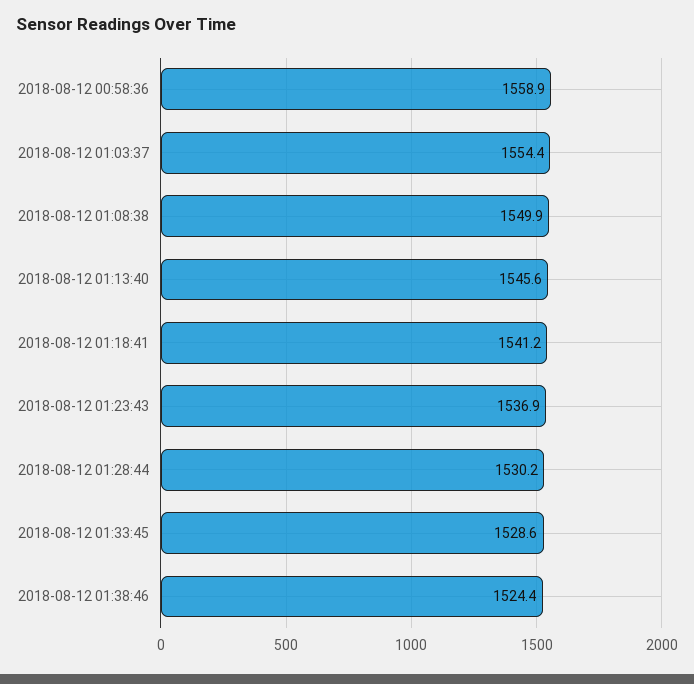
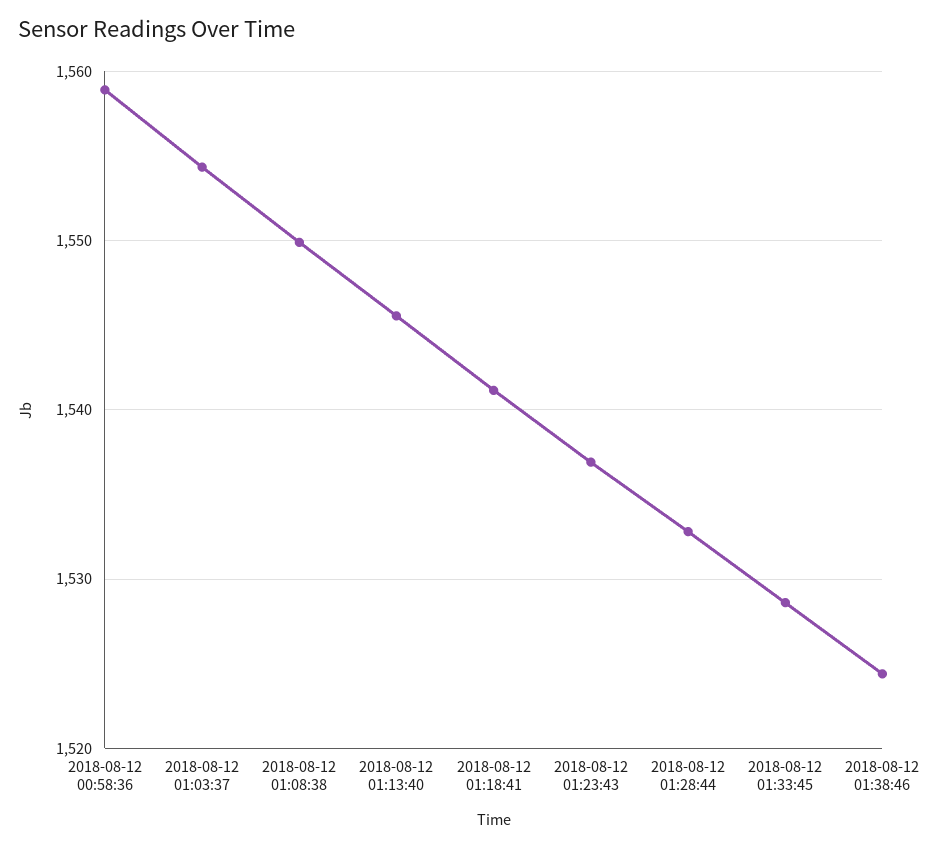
2018-08-12 01:28:44: 1530.2 -> 1533

